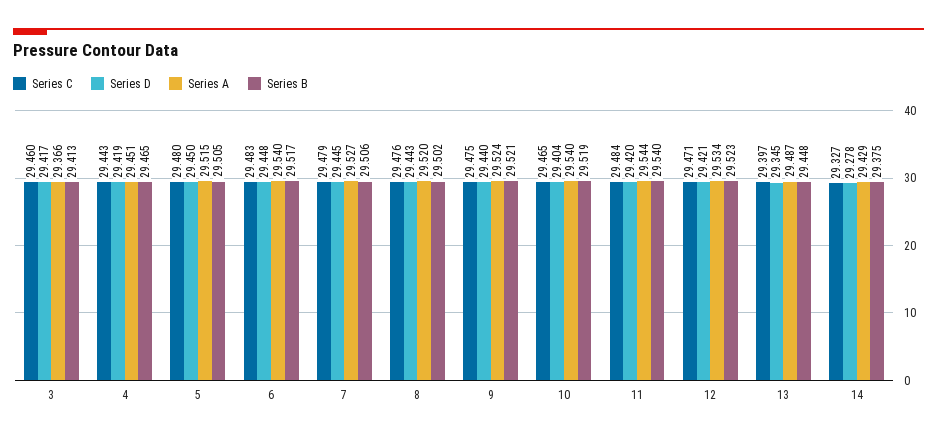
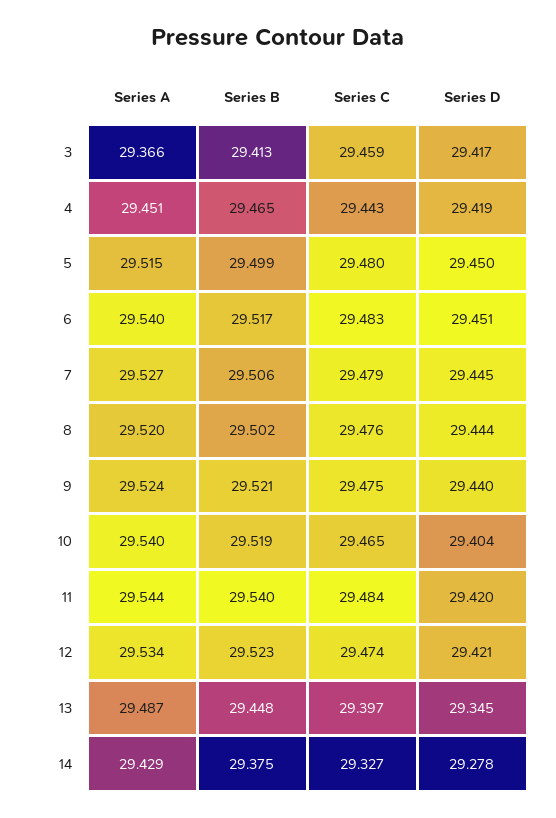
Series C, 3: 29.46 -> 29.459
Series B, 5: 29.505 -> 29.499
Series D, 6: 29.448 -> 29.451
Series D, 8: 29.443 -> 29.444
Series C, 12: 29.471 -> 29.474

